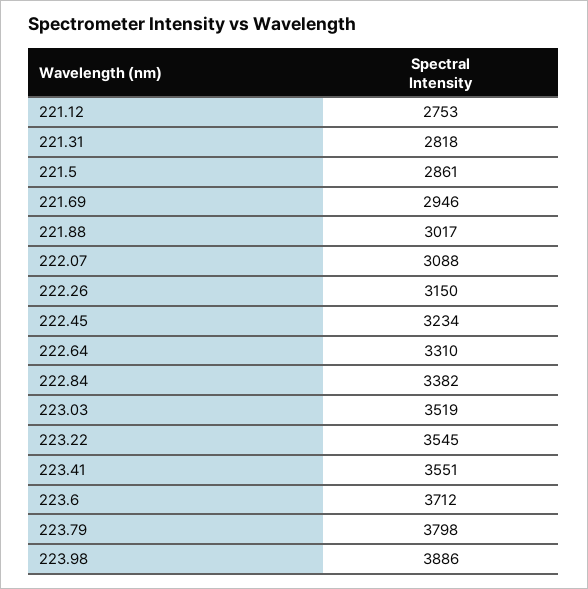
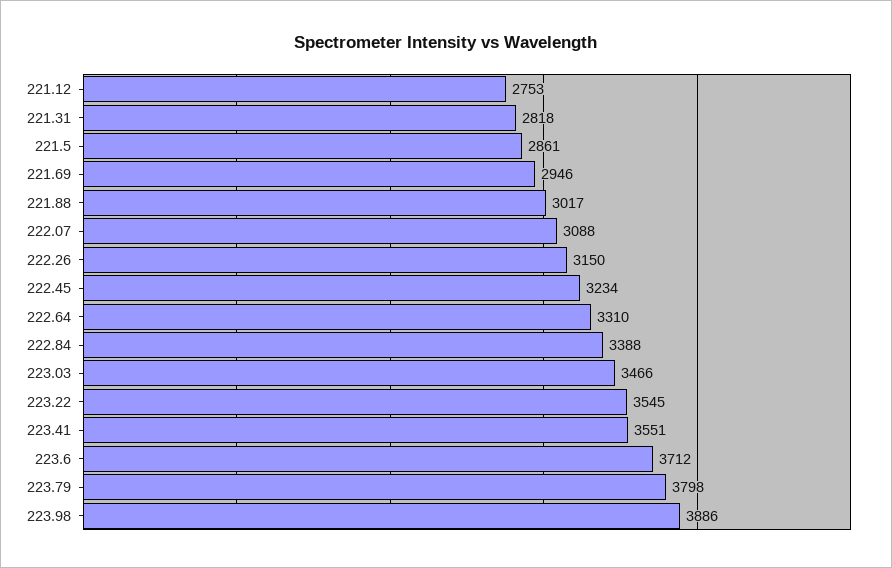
222.84: 3382 -> 3388
223.03: 3519 -> 3466

